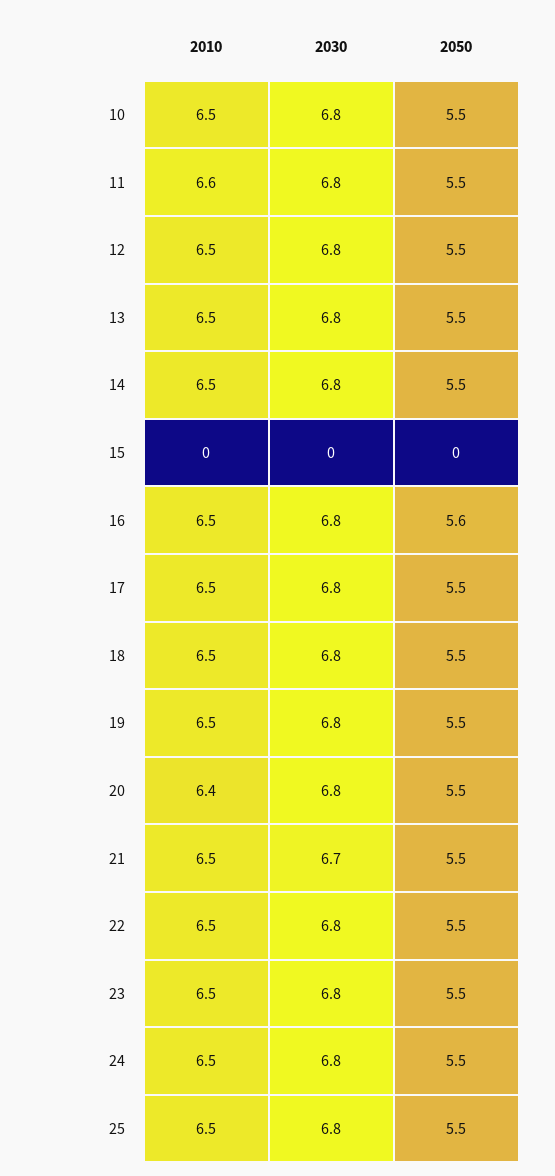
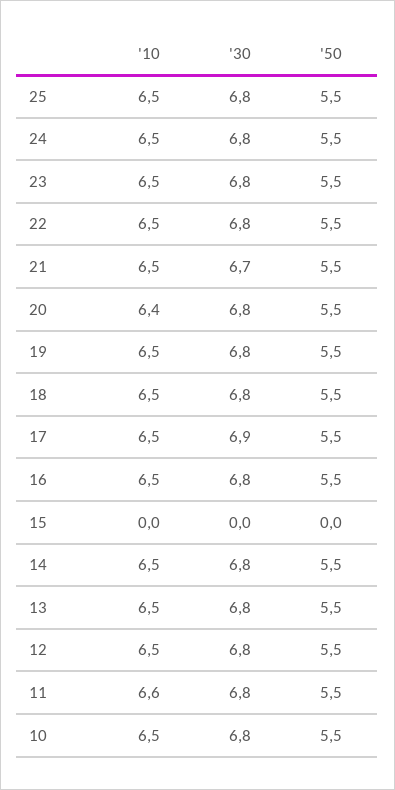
2050, 16: 5.6 -> 5.5
2030, 17: 6.8 -> 6.9

